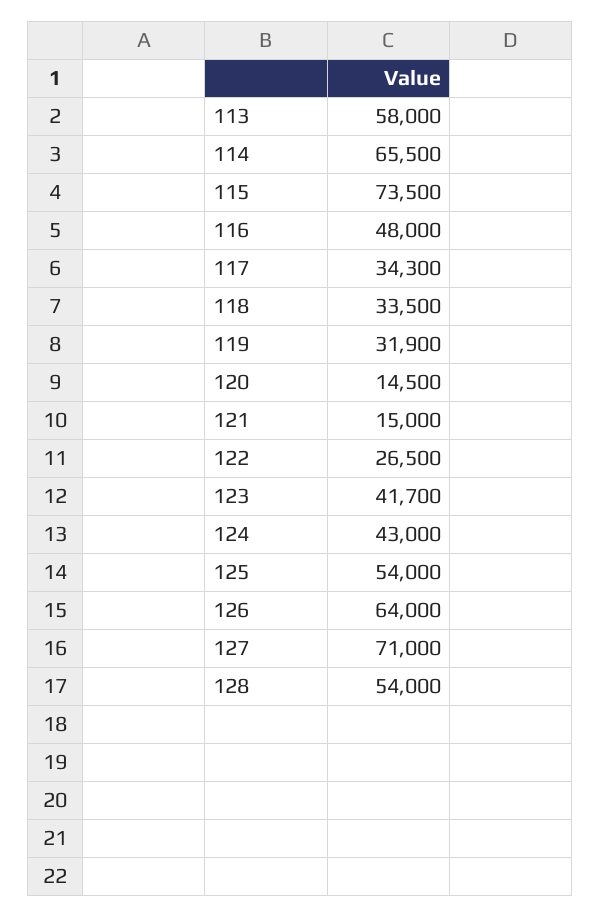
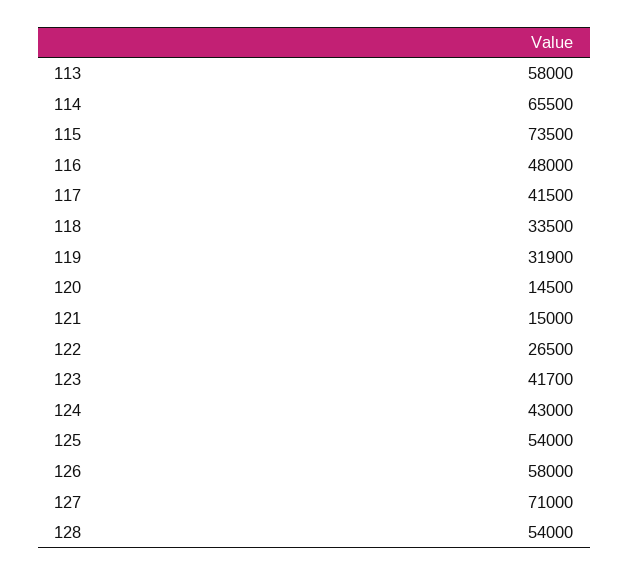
117: 34300 -> 41500
126: 64000 -> 58000

